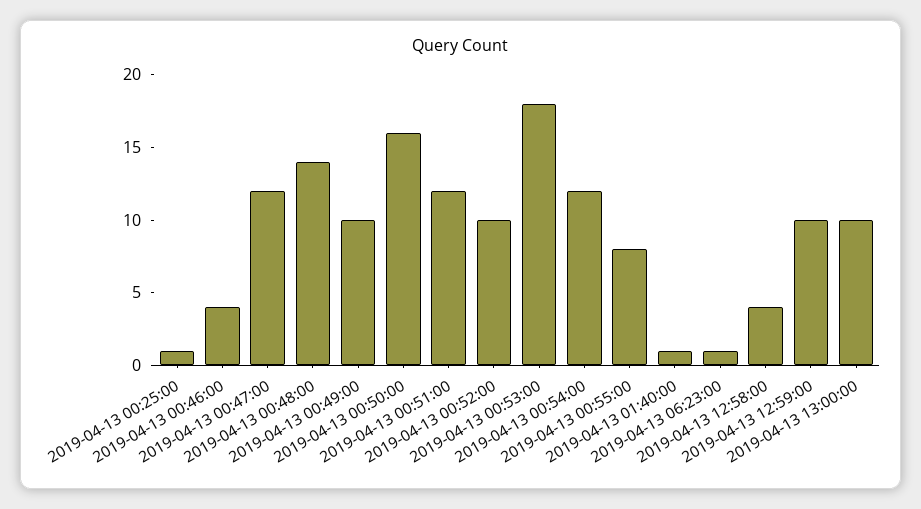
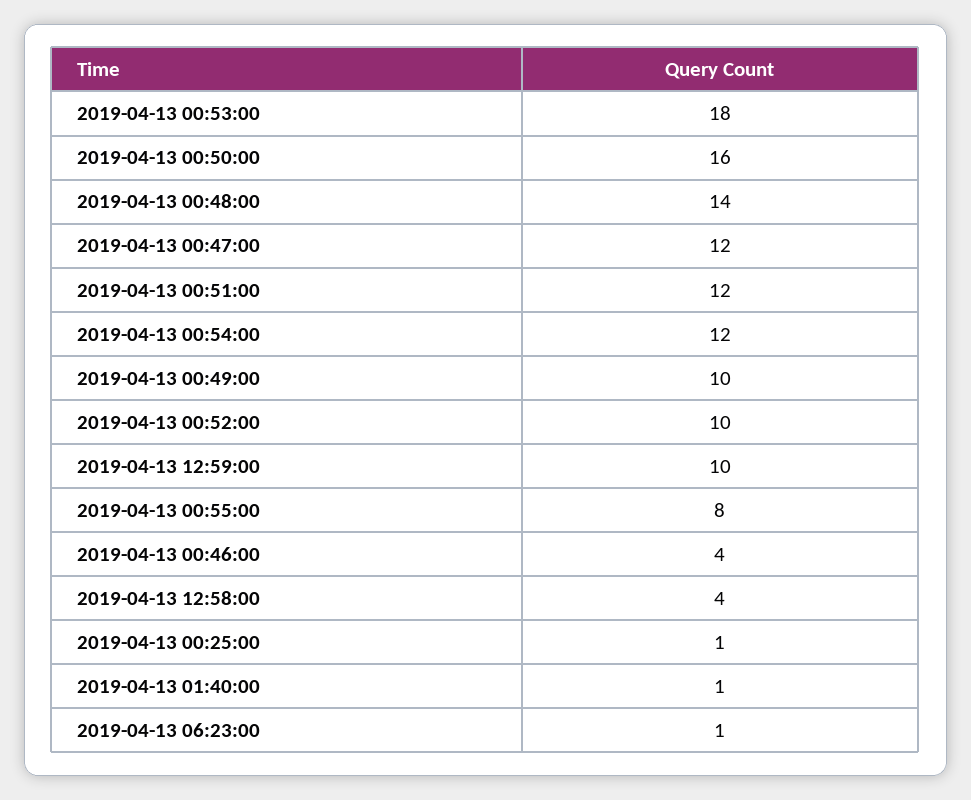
2019-04-13 13:00:00: 10 -> none

